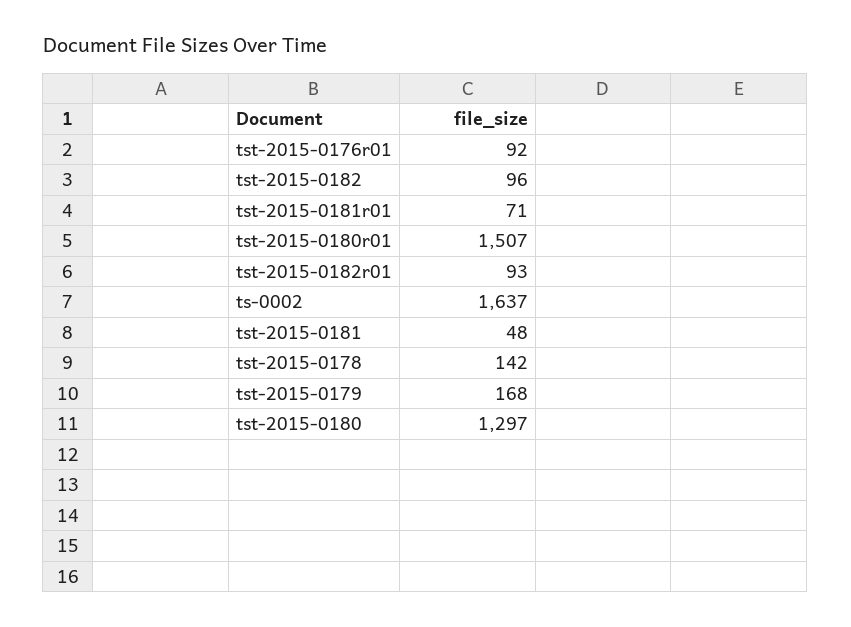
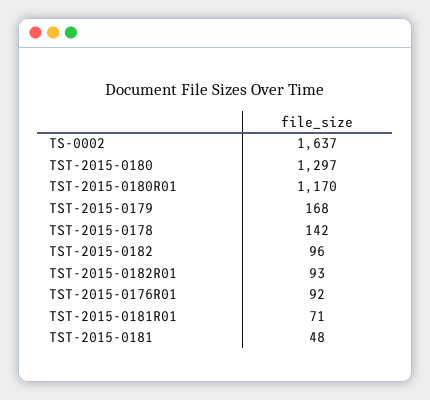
tst-2015-0180r01: 1507 -> 1170

